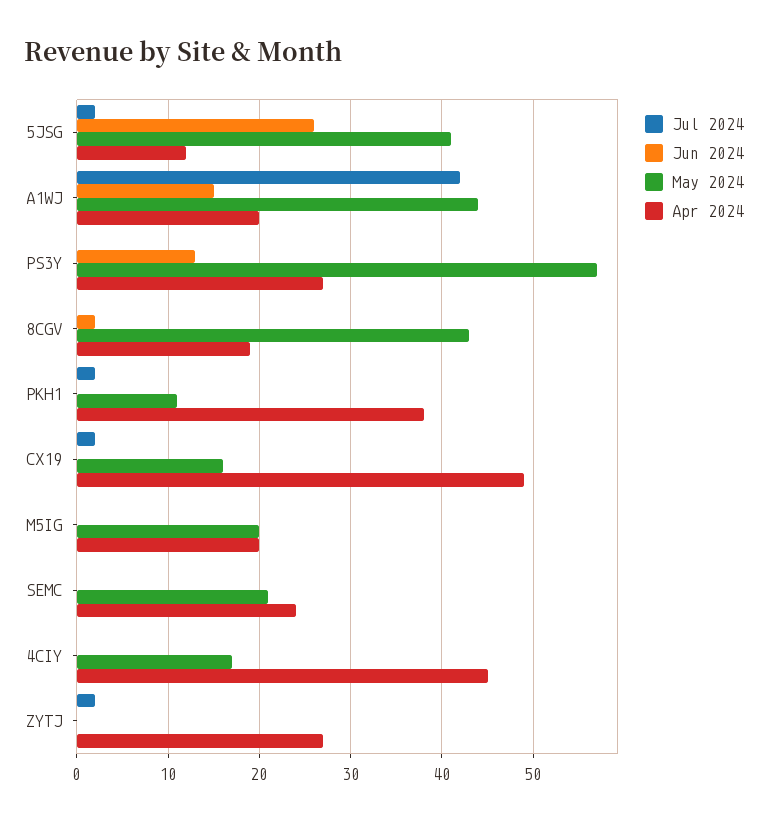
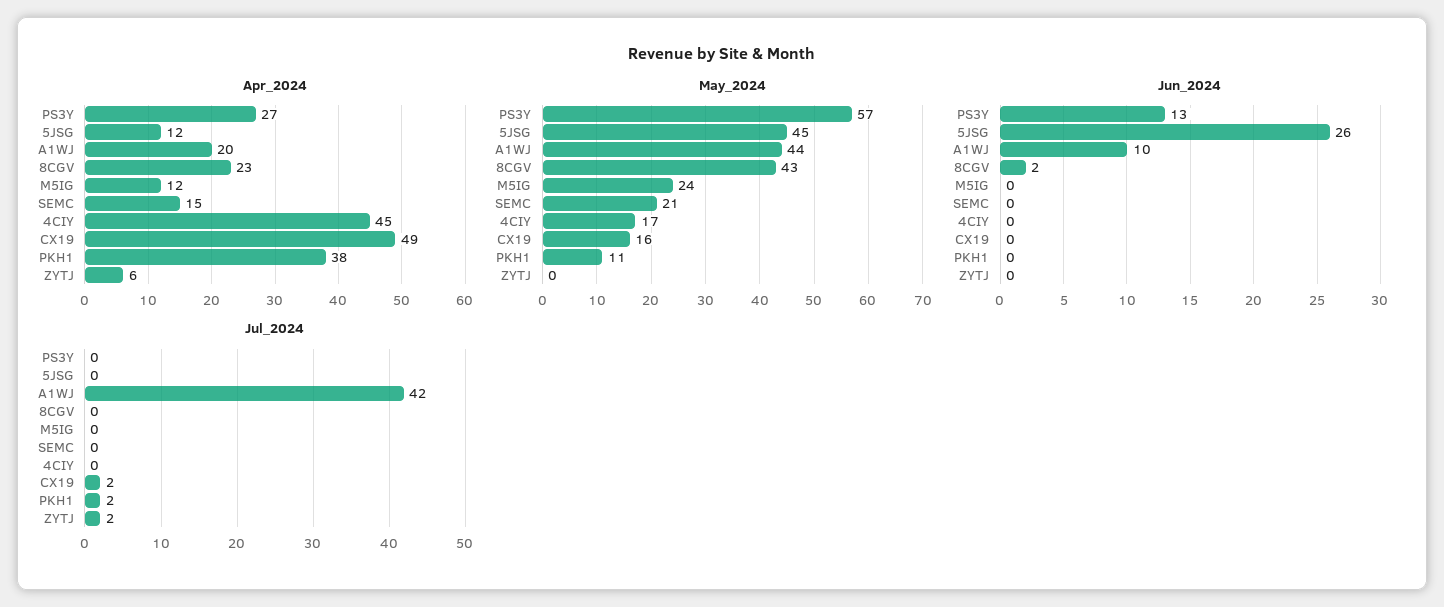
Jul 2024, 5JSG: 2 -> 0
May 2024, 5JSG: 41 -> 45
Jun 2024, A1WJ: 15 -> 10
Apr 2024, 8CGV: 19 -> 23
May 2024, M5IG: 20 -> 24
Apr 2024, M5IG: 20 -> 12
Apr 2024, SEMC: 24 -> 15
Apr 2024, ZYTJ: 27 -> 6

